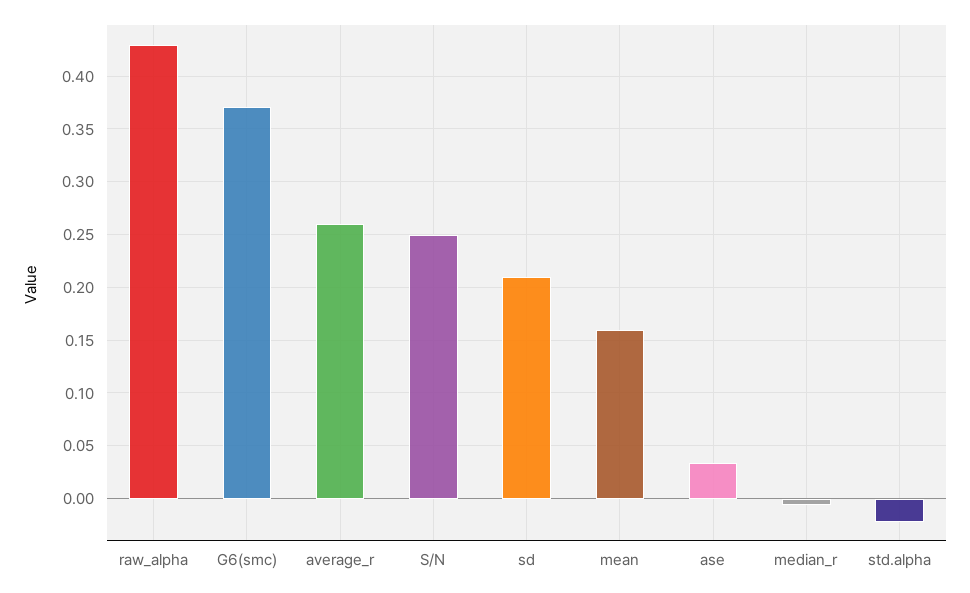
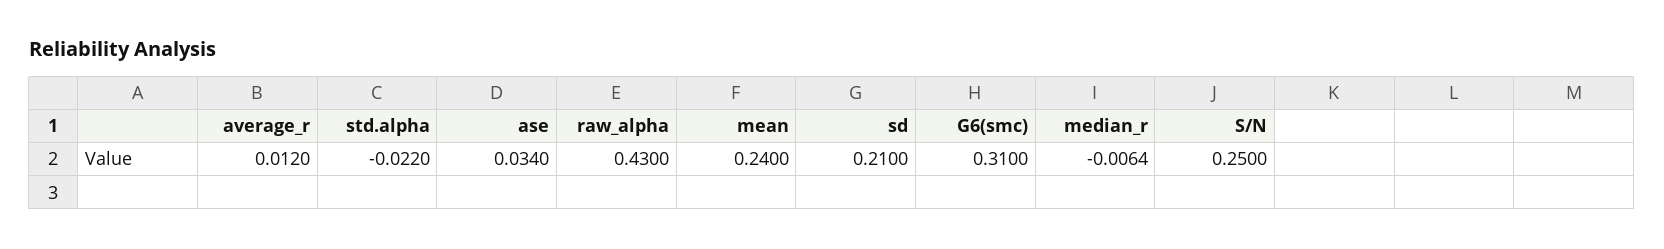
G6(smc): 0.37 -> 0.31
average_r: 0.26 -> 0.012
mean: 0.16 -> 0.24

